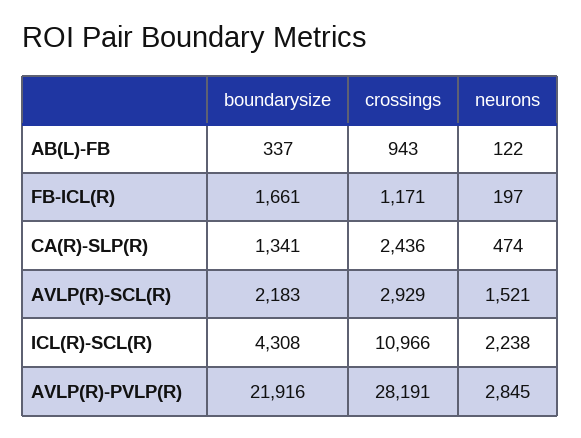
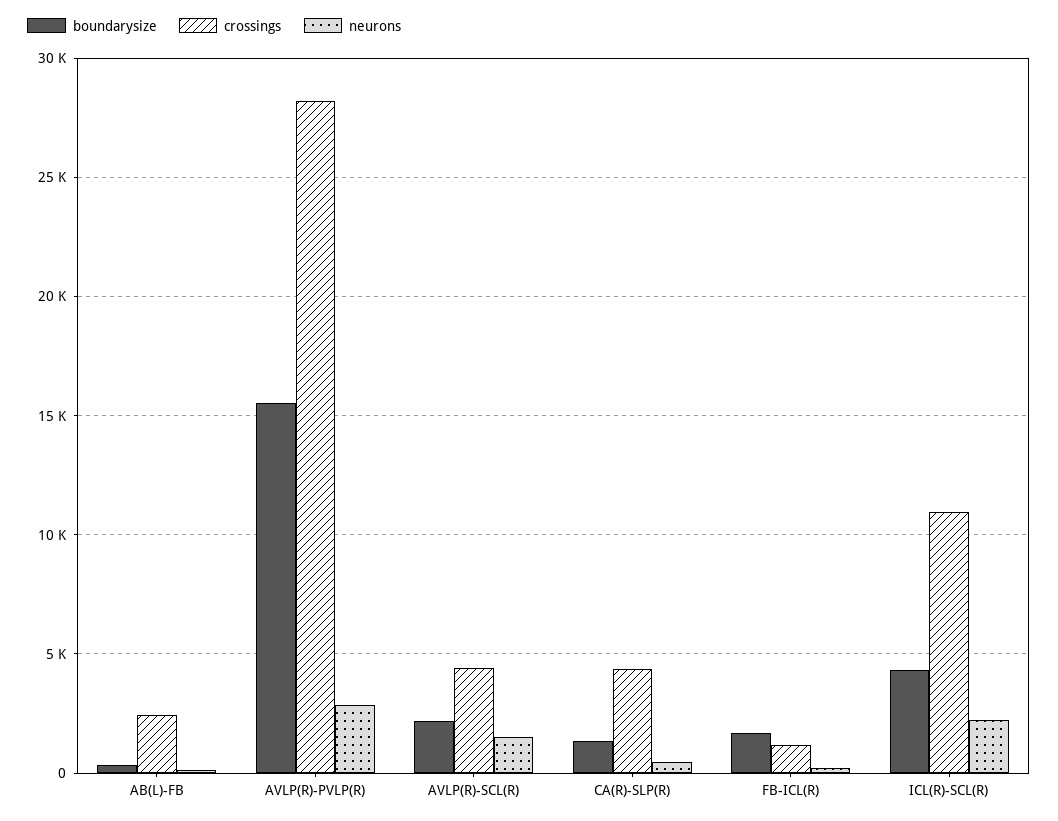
crossings, AB(L)-FB: 943 -> 2500
crossings, CA(R)-SLP(R): 2436 -> 4500
crossings, AVLP(R)-SCL(R): 2929 -> 4500
boundarysize, AVLP(R)-PVLP(R): 21916 -> 15500

